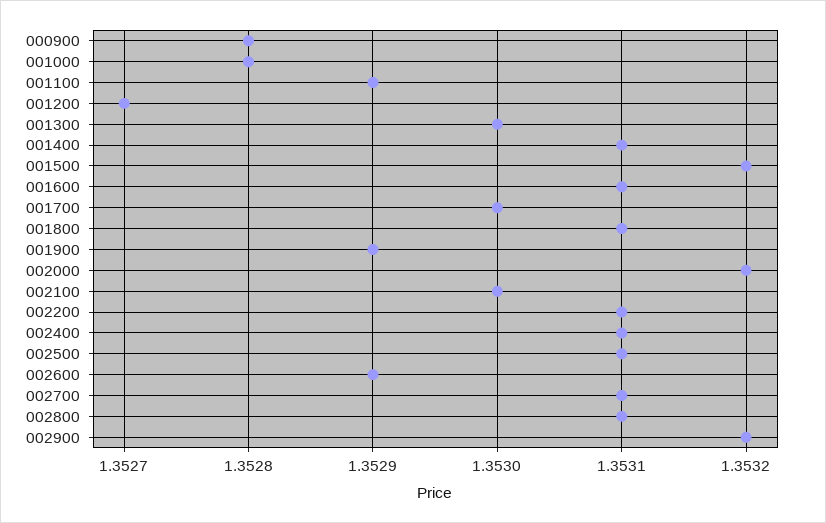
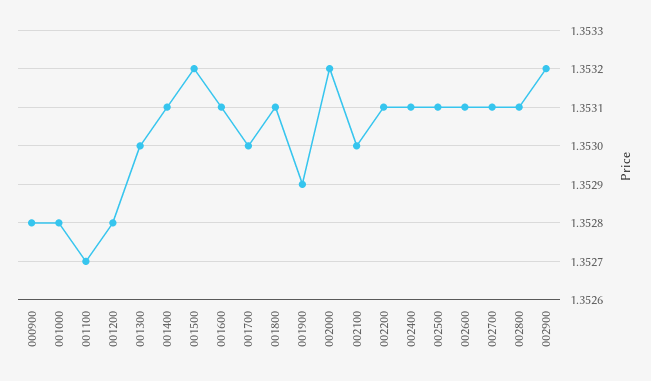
001100: 1.3529 -> 1.3527
001200: 1.3527 -> 1.3528
002600: 1.3529 -> 1.3531

